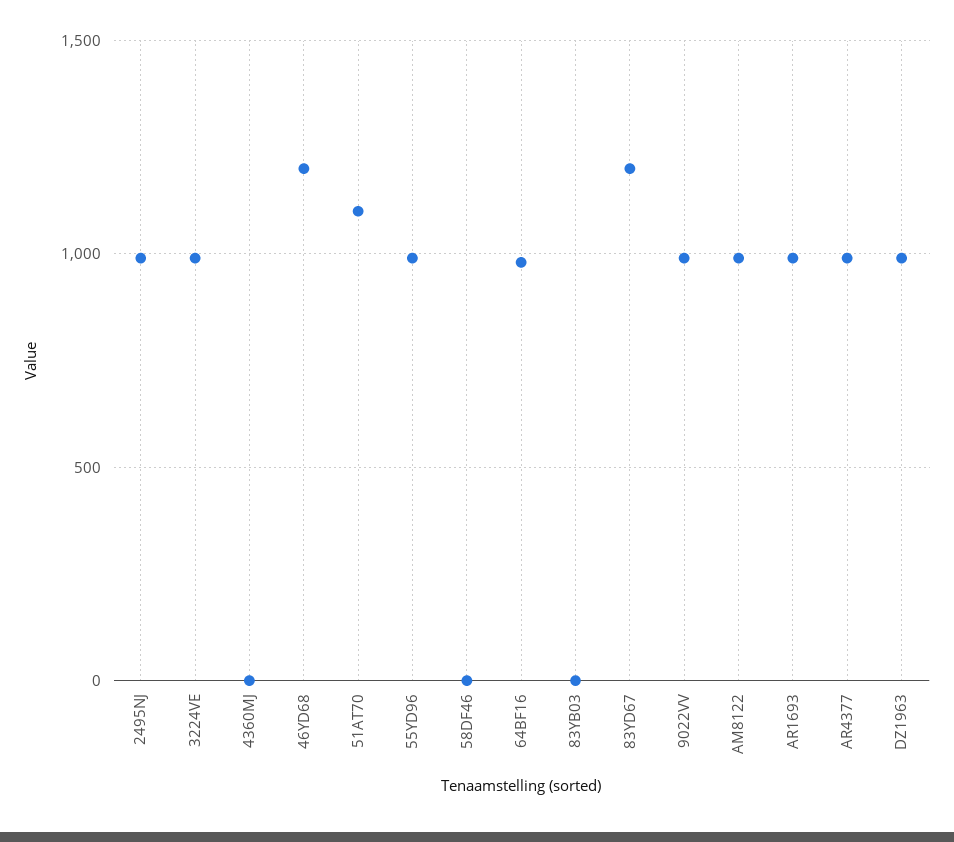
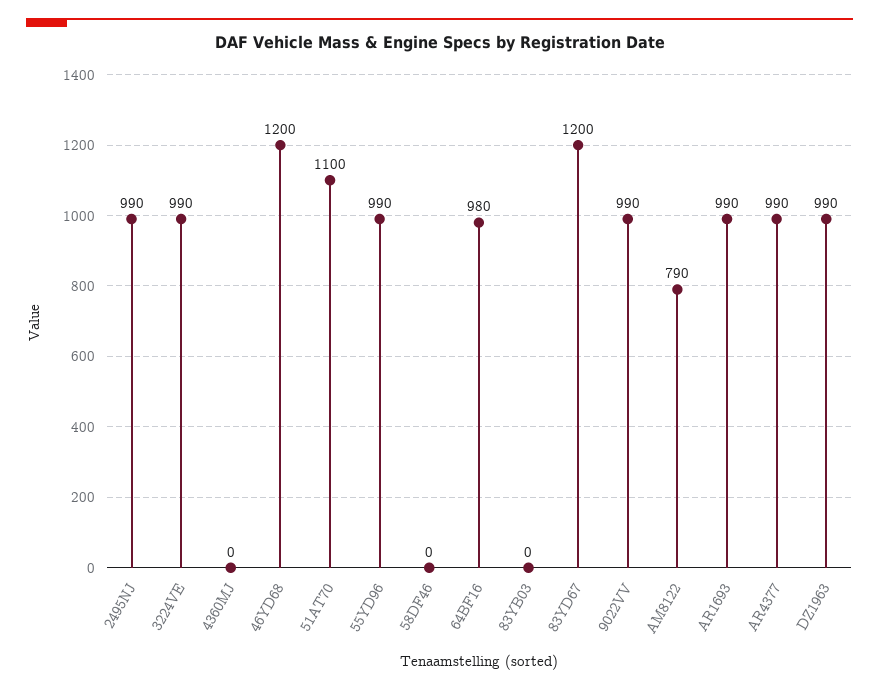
AM8122: 1000 -> 790

